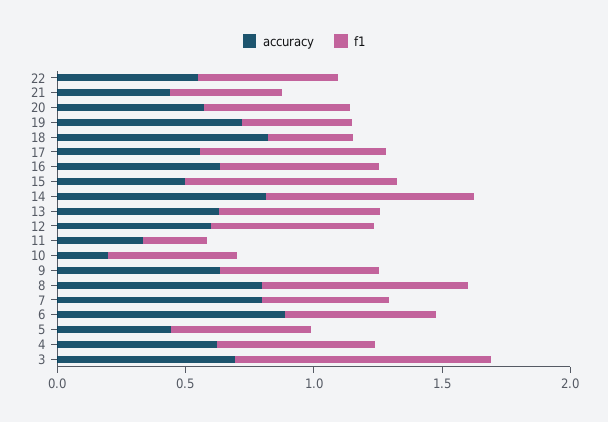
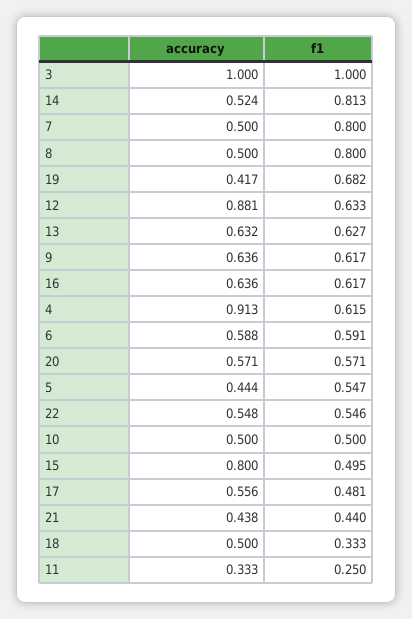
accuracy, 19: 0.7 -> 0.417
f1, 19: 0.4 -> 0.682
accuracy, 18: 0.8 -> 0.5
f1, 17: 0.7 -> 0.481
accuracy, 15: 0.5 -> 0.8
f1, 15: 0.8 -> 0.495
accuracy, 14: 0.8 -> 0.524
accuracy, 12: 0.6 -> 0.881
accuracy, 10: 0.2 -> 0.5
accuracy, 8: 0.8 -> 0.5
accuracy, 7: 0.8 -> 0.5
f1, 7: 0.5 -> 0.8
accuracy, 6: 0.9 -> 0.588
accuracy, 4: 0.6 -> 0.913
accuracy, 3: 0.7 -> 1

